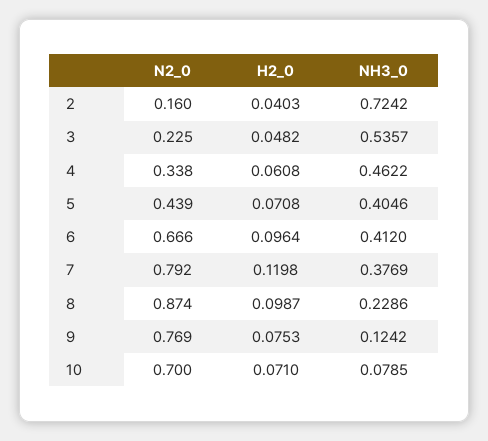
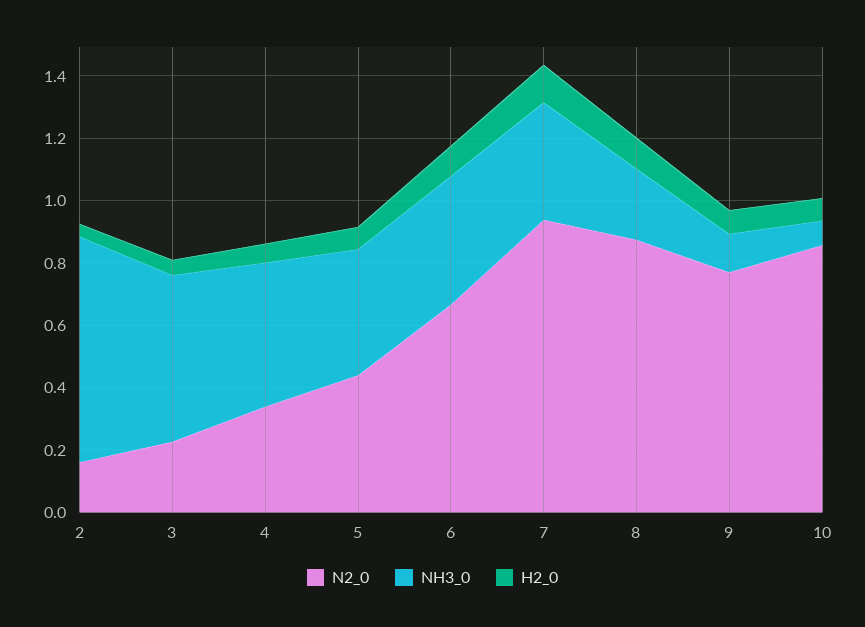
N2_0, 7: 0.792 -> 0.95
N2_0, 10: 0.7 -> 0.85

